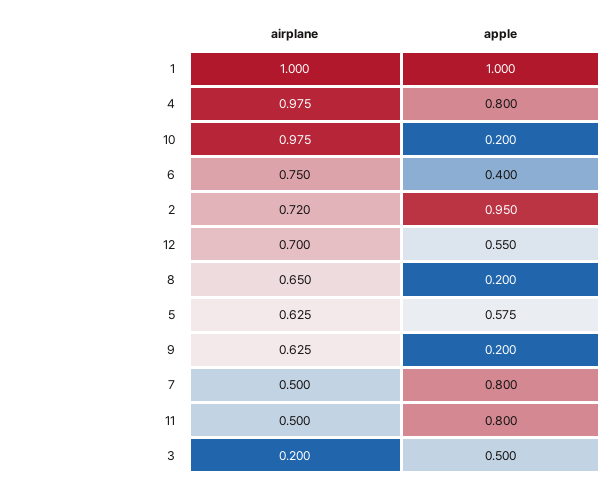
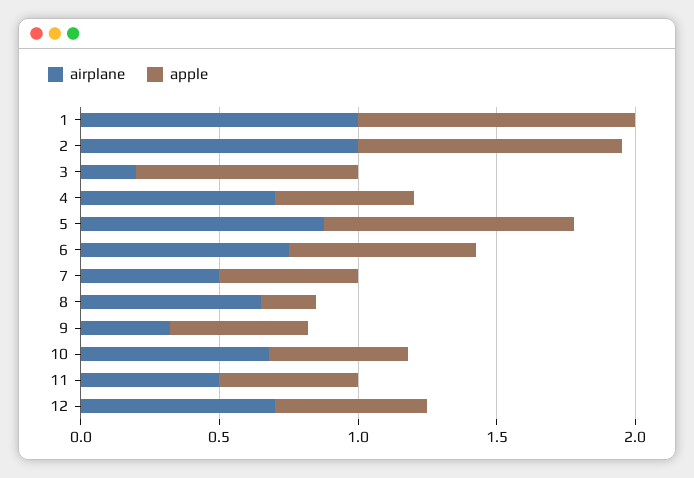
airplane, 4: 0.975 -> 0.7
apple, 4: 0.8 -> 0.5
airplane, 10: 0.975 -> 0.7
apple, 10: 0.2 -> 0.5
apple, 6: 0.4 -> 0.7
airplane, 2: 0.72 -> 1
airplane, 5: 0.625 -> 0.9
apple, 5: 0.575 -> 0.9
airplane, 9: 0.625 -> 0.3
apple, 9: 0.2 -> 0.5
apple, 7: 0.8 -> 0.5
apple, 11: 0.8 -> 0.5
apple, 3: 0.5 -> 0.8

